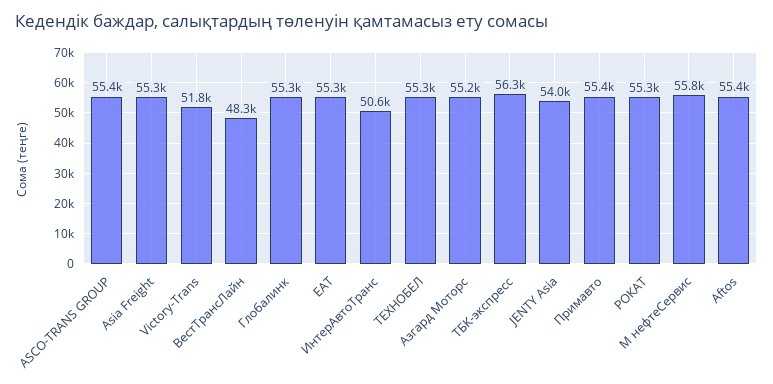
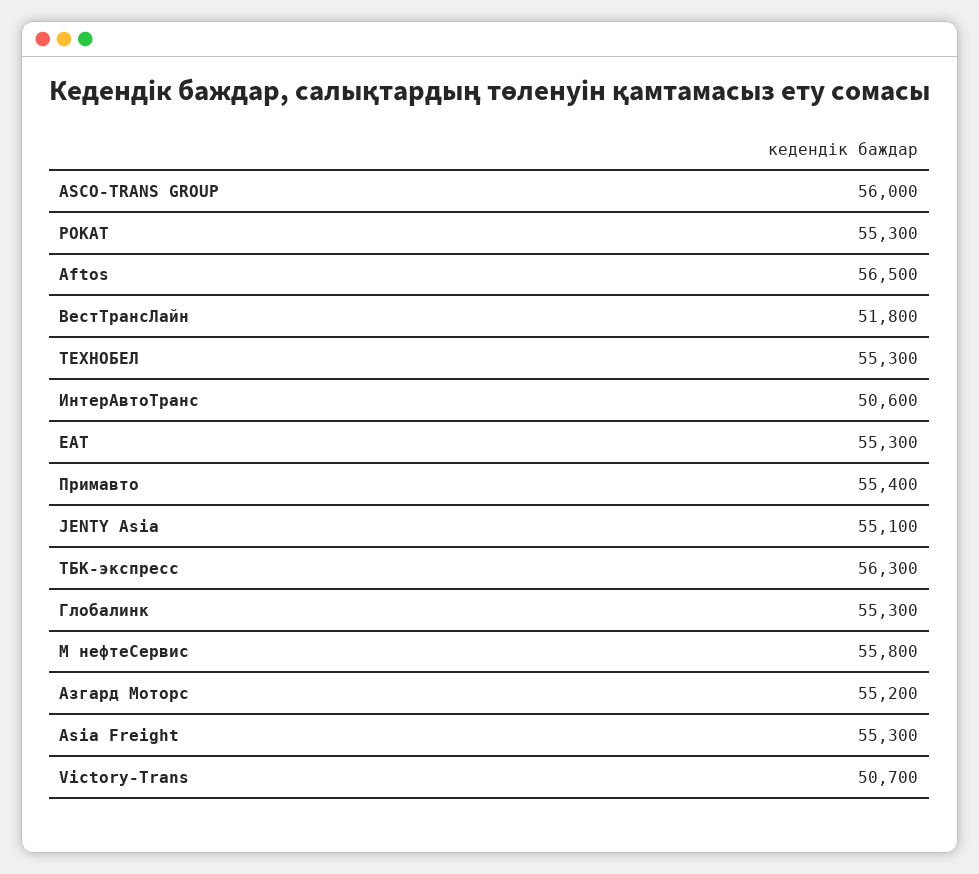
ASCO-TRANS GROUP: 55400 -> 56000
Victory-Trans: 51800 -> 50700
ВестТрансЛайн: 48300 -> 51800
JENTY Asia: 54000 -> 55100
Aftos: 55400 -> 56500

